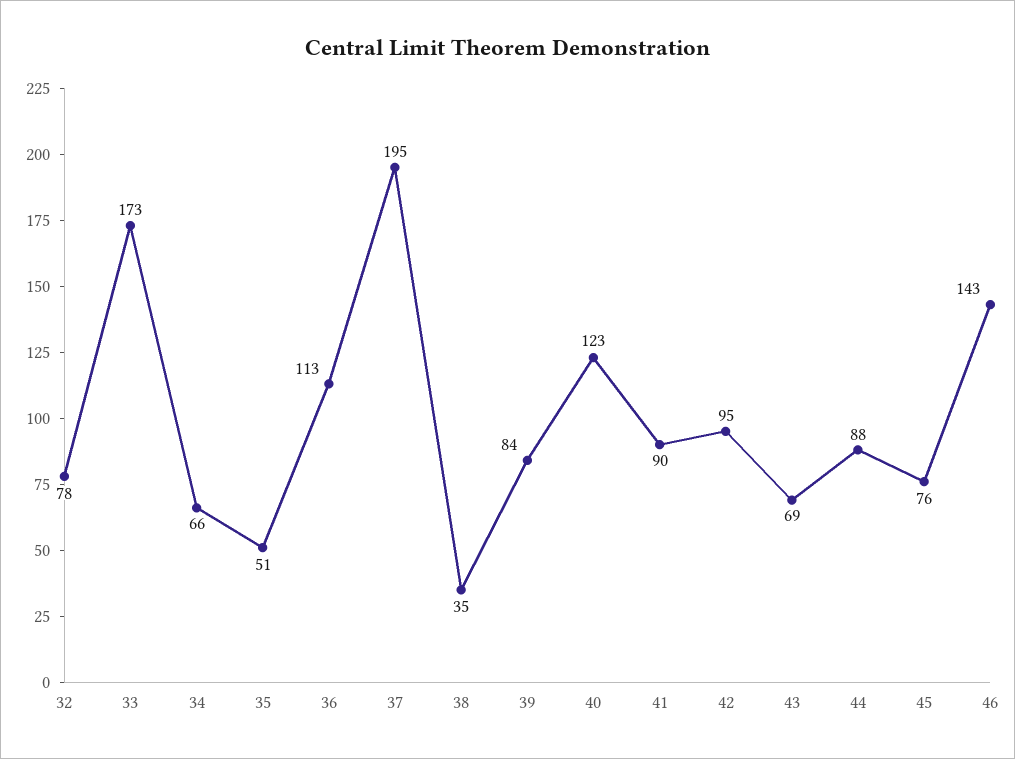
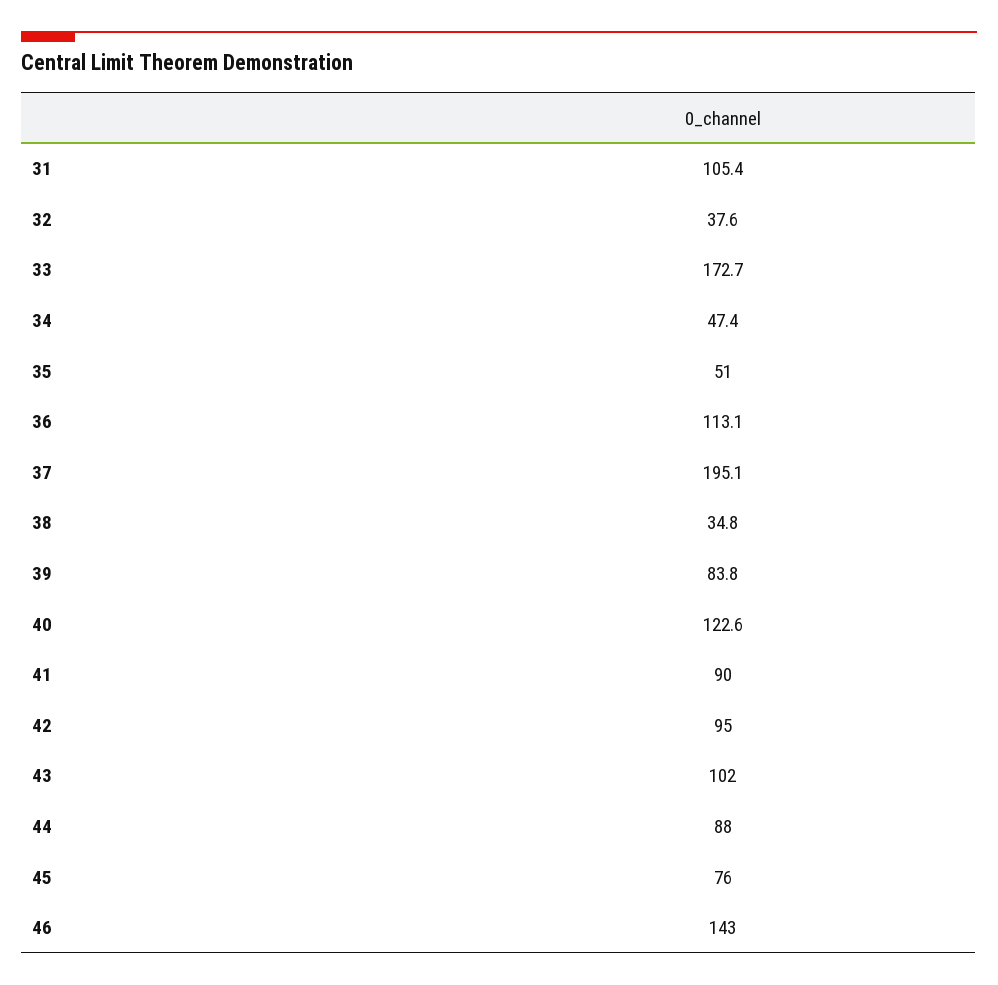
32: 78 -> 37.6
34: 66 -> 47.4
43: 69 -> 102
31: none -> 105.4

